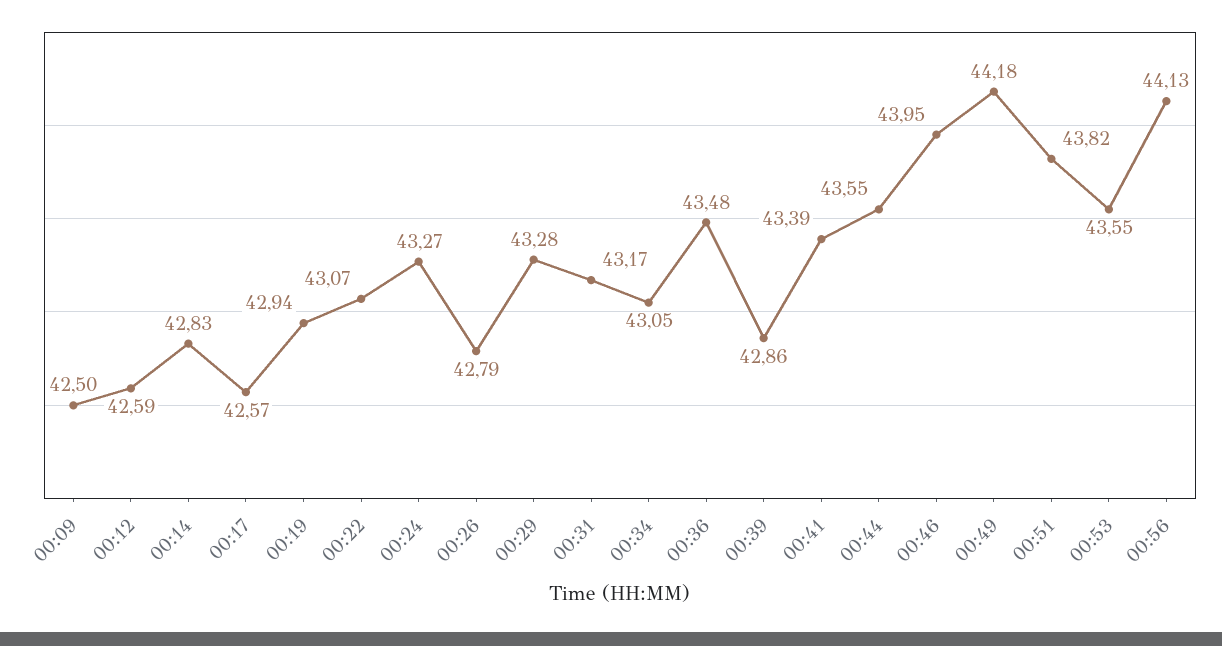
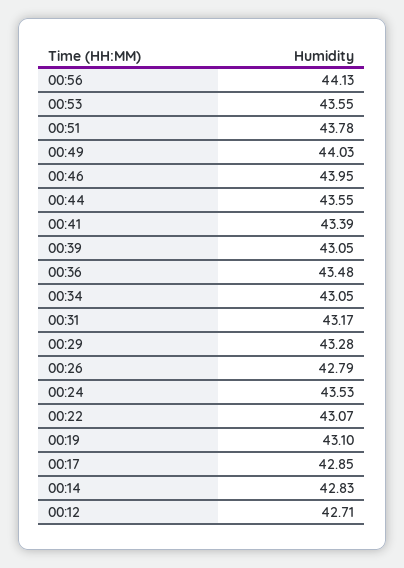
00:09: 42.5 -> none
00:12: 42.59 -> 42.71
00:17: 42.57 -> 42.85
00:19: 42.94 -> 43.1
00:24: 43.27 -> 43.53
00:39: 42.86 -> 43.05
00:49: 44.18 -> 44.03
00:51: 43.82 -> 43.78

